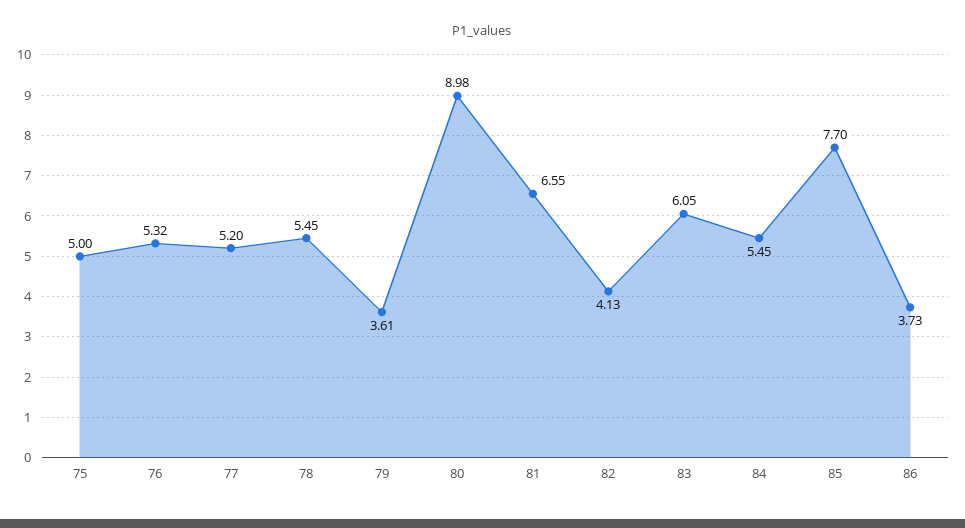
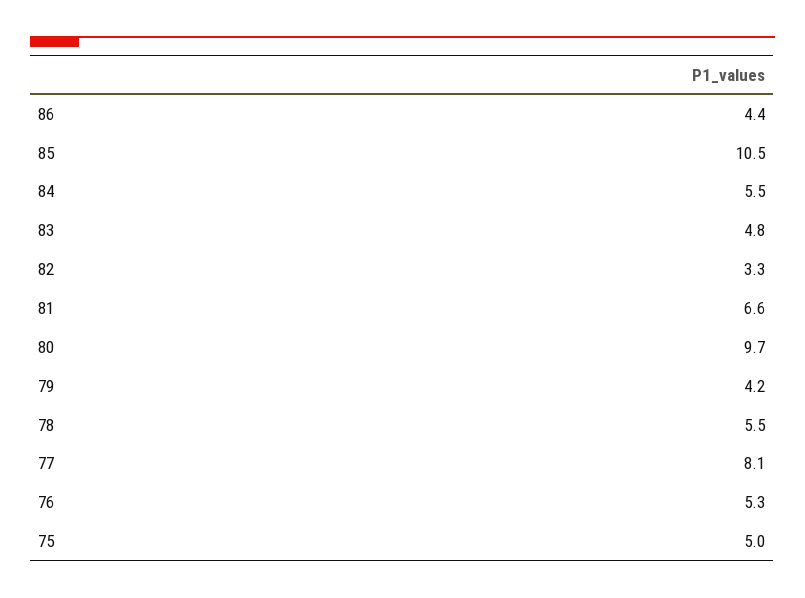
77: 5.2 -> 8.1
79: 3.61 -> 4.2
80: 8.98 -> 9.7
82: 4.13 -> 3.3
83: 6.05 -> 4.8
85: 7.7 -> 10.5
86: 3.73 -> 4.4

